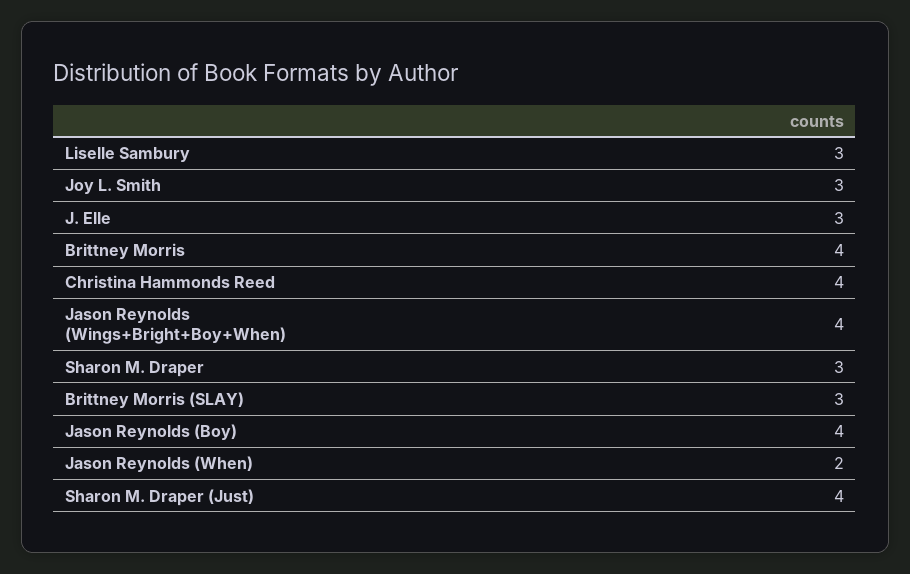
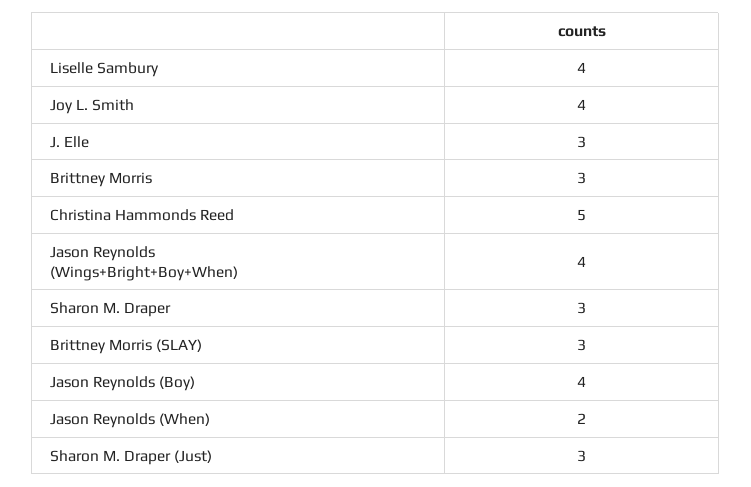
Liselle Sambury: 3 -> 4
Joy L. Smith: 3 -> 4
Brittney Morris: 4 -> 3
Christina Hammonds Reed: 4 -> 5
Sharon M. Draper (Just): 4 -> 3

